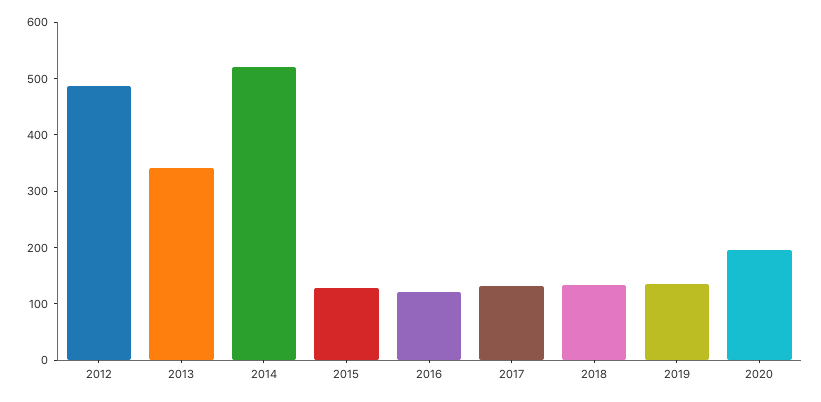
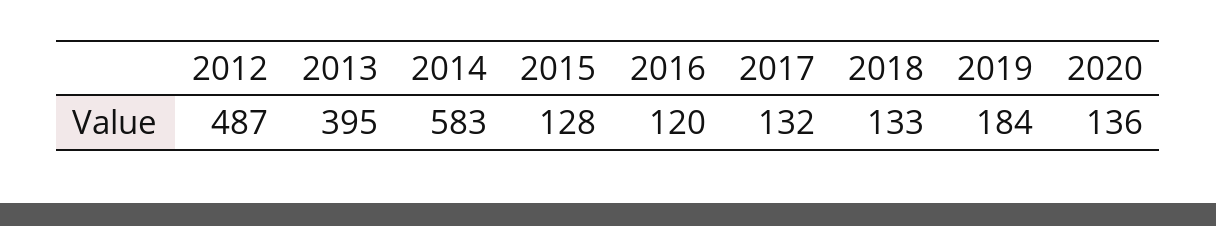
2013: 340 -> 395
2014: 520 -> 583
2019: 140 -> 184
2020: 200 -> 136

